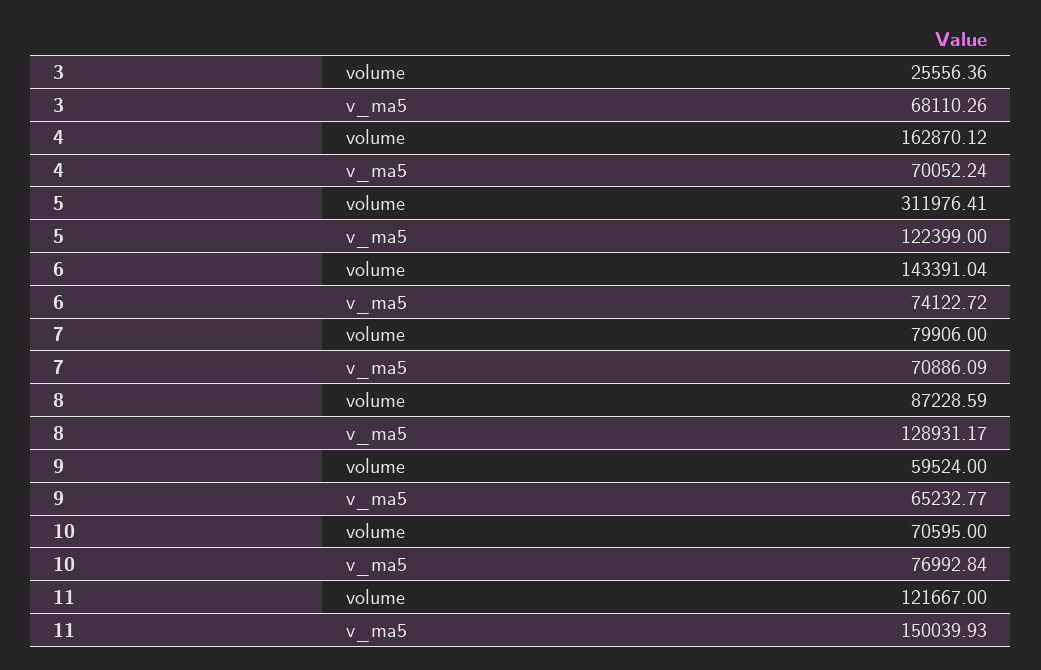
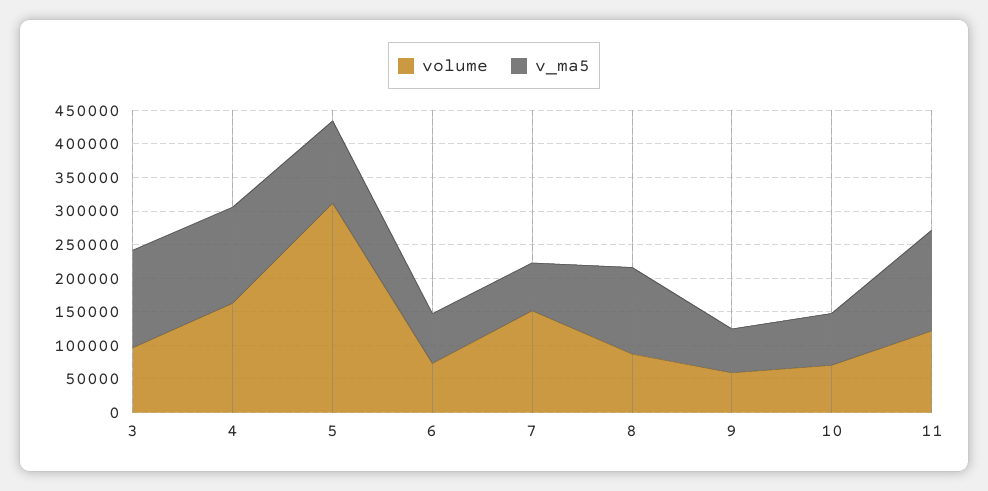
volume, 3: 25556.36 -> 100000
v_ma5, 3: 68110.26 -> 150000
v_ma5, 4: 70052.24 -> 150000
volume, 6: 143391.04 -> 75000
volume, 7: 79906 -> 150000

